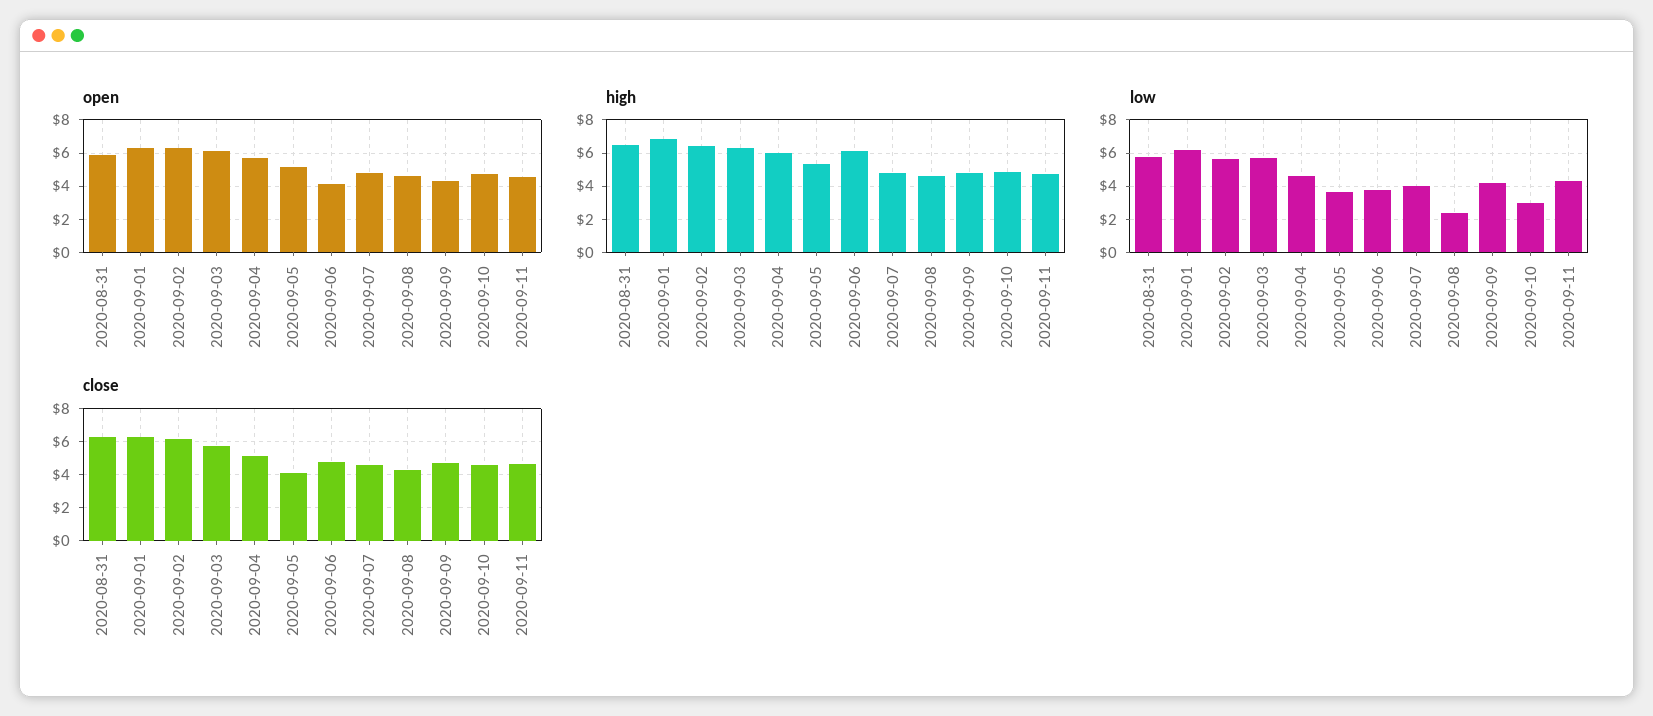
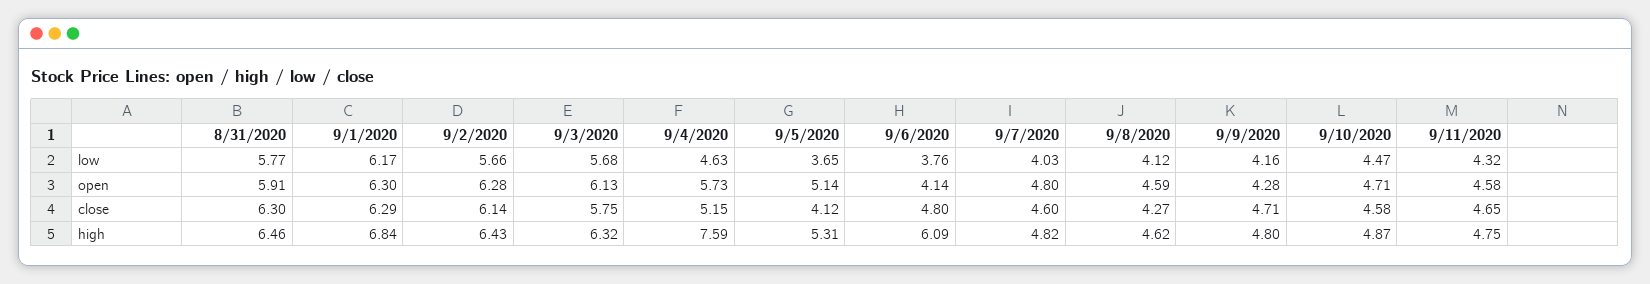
high, 2020-09-04: 6 -> 7.59
low, 2020-09-08: 2.5 -> 4.12
low, 2020-09-10: 3 -> 4.47

